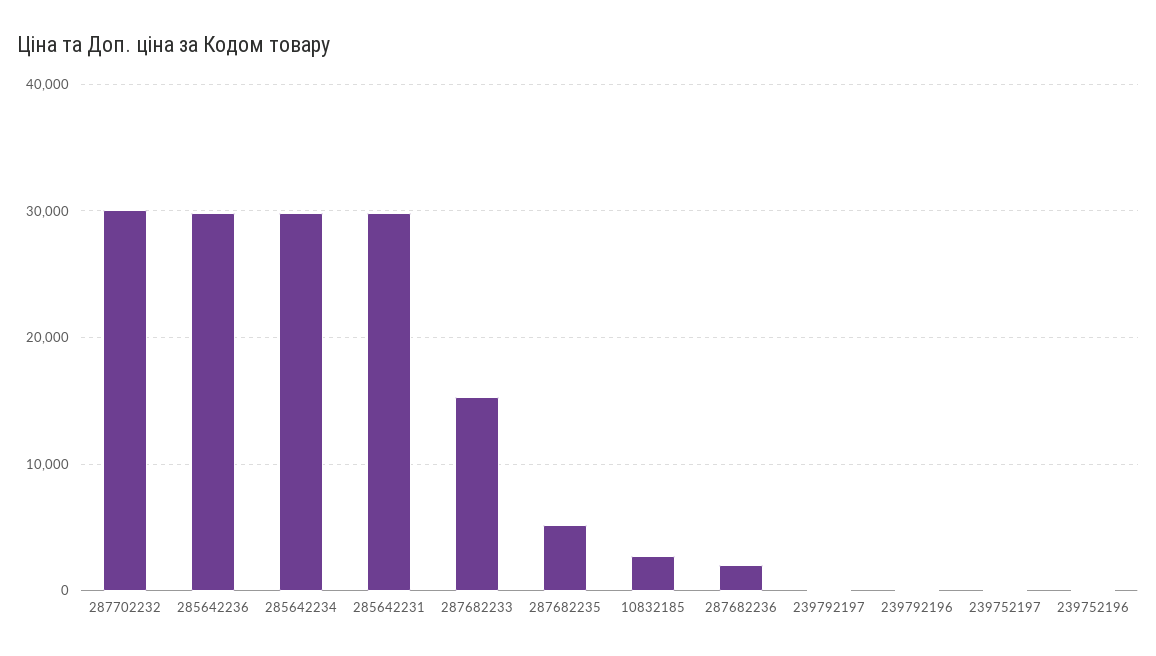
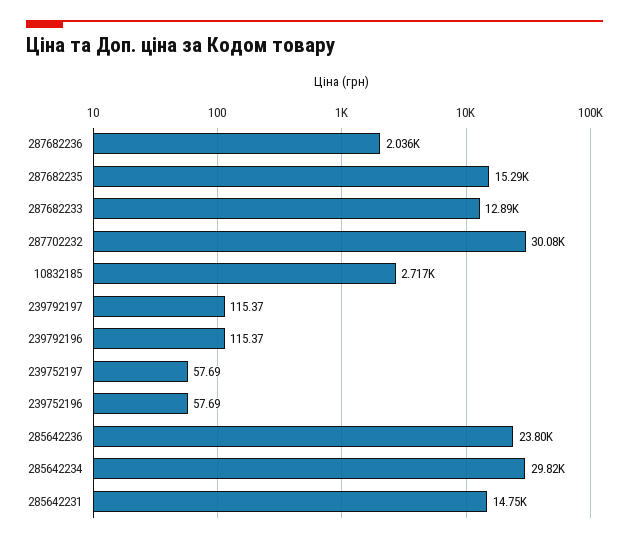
285642236: 30000 -> 23800
285642231: 30000 -> 14750
287682233: 15000 -> 12890
287682235: 5000 -> 15290

